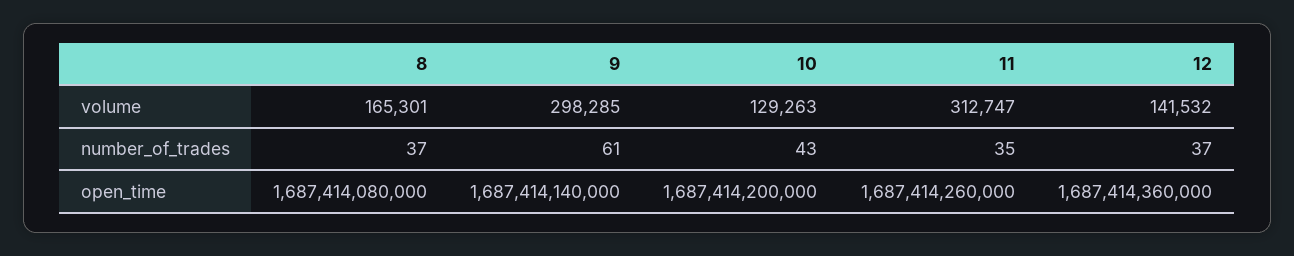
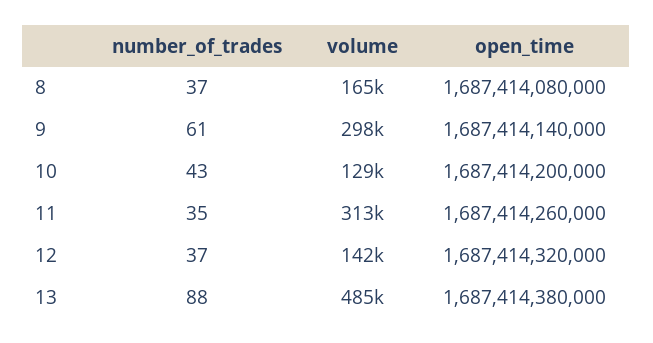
12, open_time: 1687414360000 -> 1687414320000
13, number_of_trades: none -> 88
13, volume: none -> 485000
13, open_time: none -> 1687414380000

